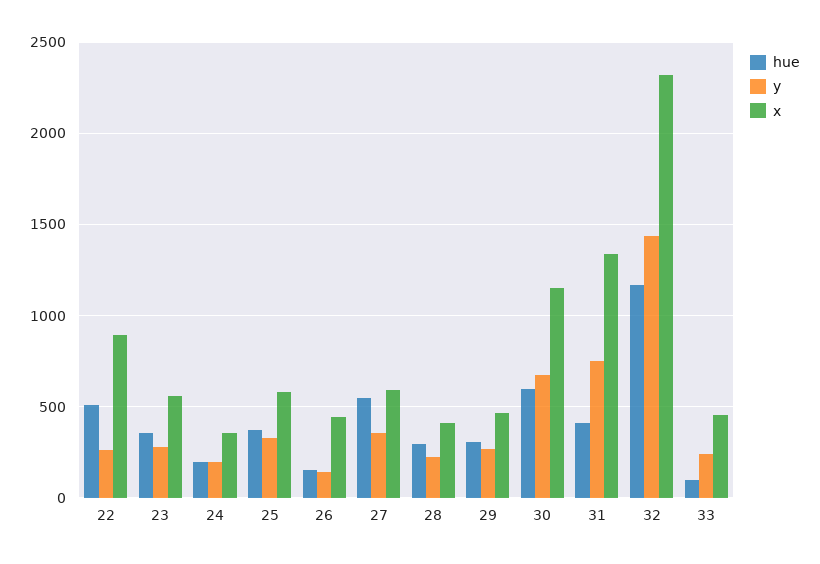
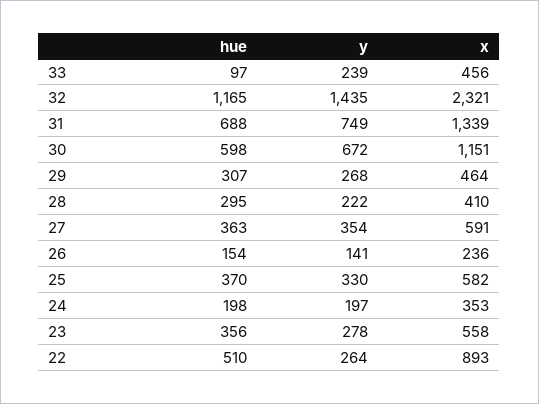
x, 26: 450 -> 236
hue, 27: 550 -> 363
hue, 31: 400 -> 688

